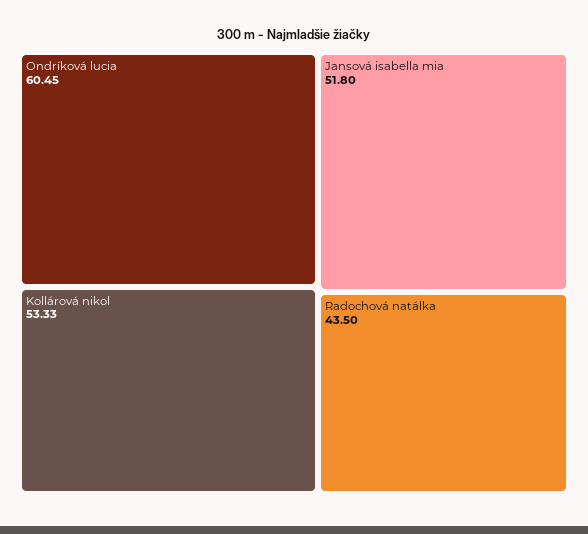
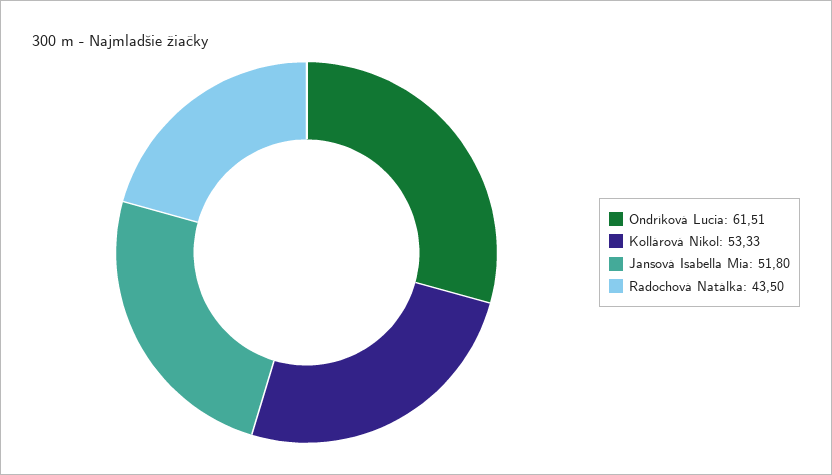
Ondríková lucia: 60.45 -> 61.51

